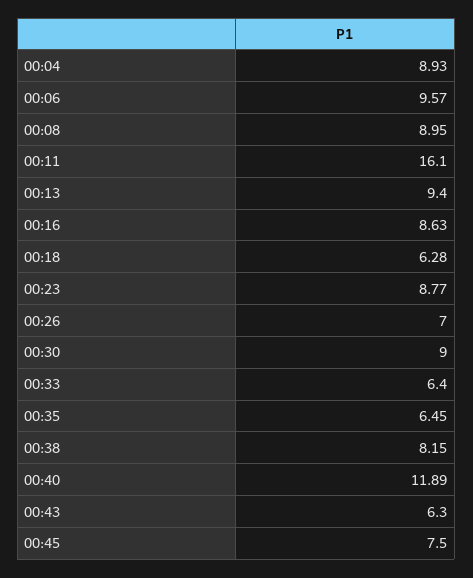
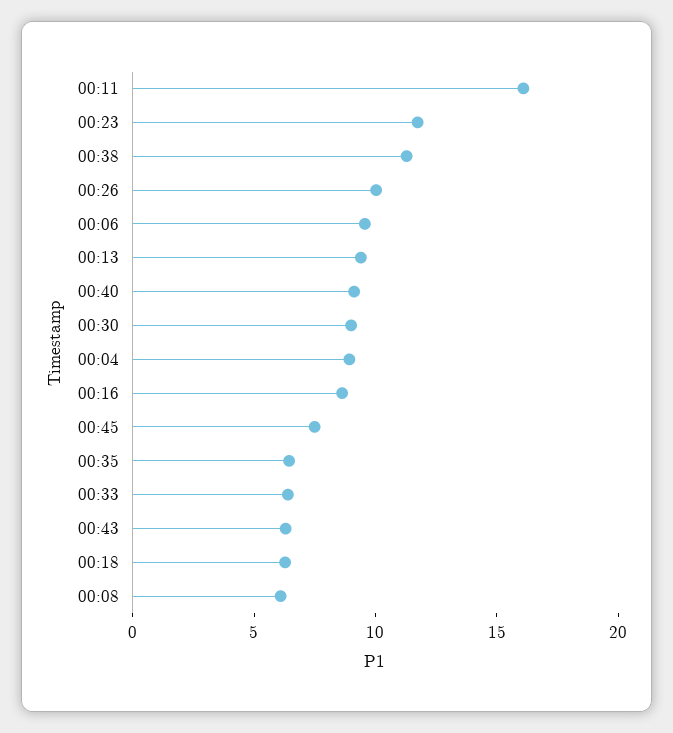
00:08: 8.95 -> 6
00:23: 8.77 -> 12
00:26: 7 -> 10
00:38: 8.15 -> 11
00:40: 11.89 -> 9

